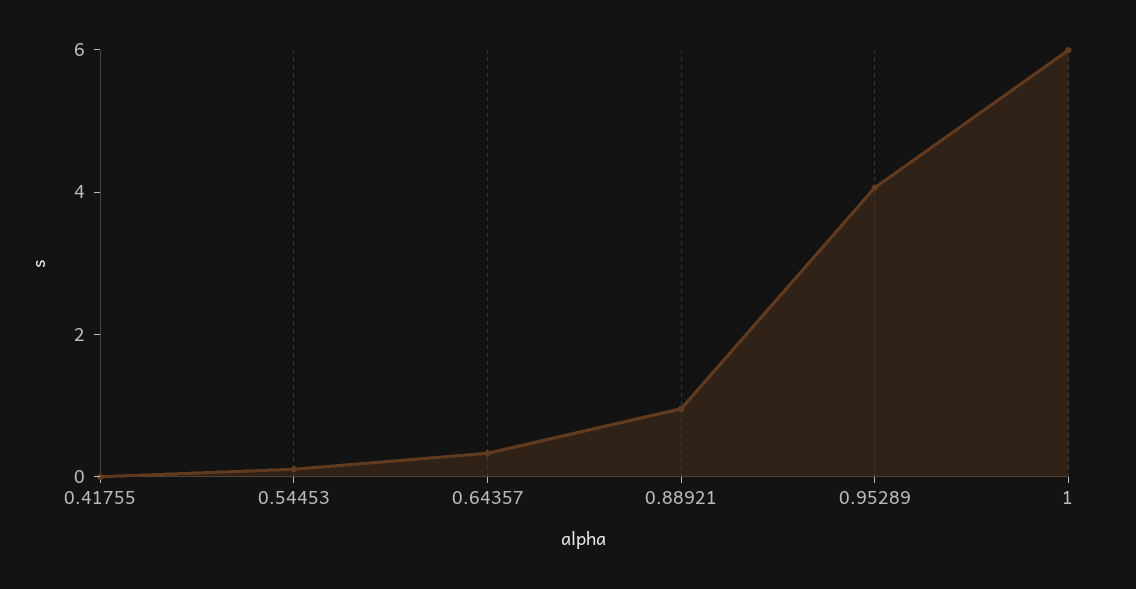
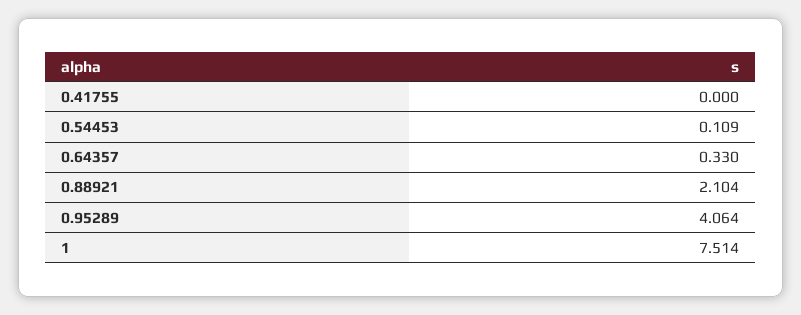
0.88921: 1 -> 2.104
1: 6 -> 7.514

